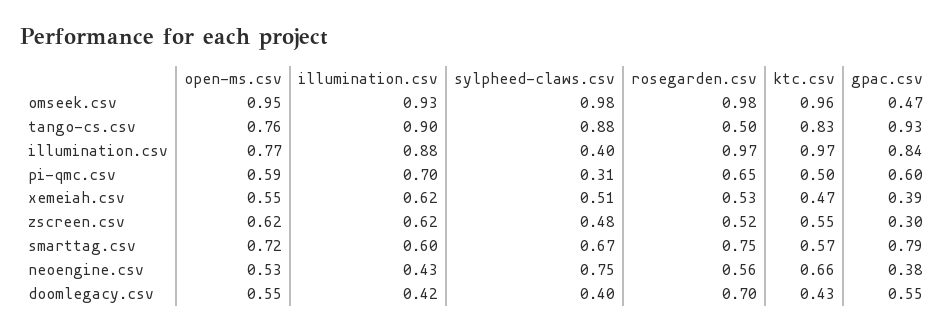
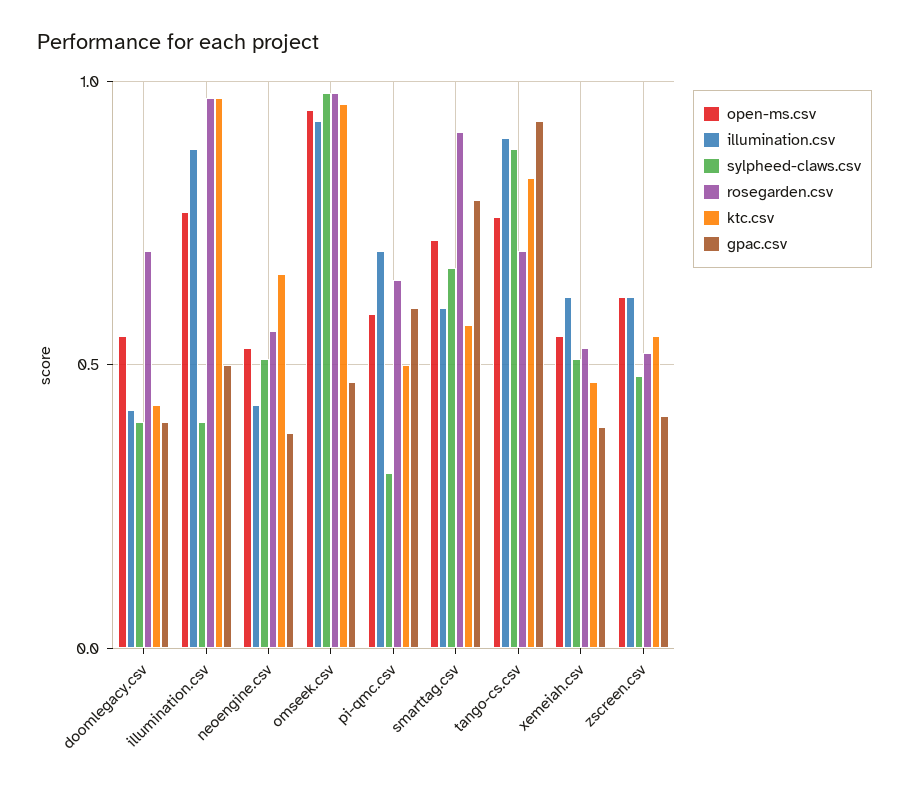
rosegarden.csv, tango-cs.csv: 0.5 -> 0.7
gpac.csv, illumination.csv: 0.84 -> 0.5
gpac.csv, zscreen.csv: 0.3 -> 0.4
rosegarden.csv, smarttag.csv: 0.75 -> 0.9
sylpheed-claws.csv, neoengine.csv: 0.75 -> 0.5
gpac.csv, doomlegacy.csv: 0.55 -> 0.4

